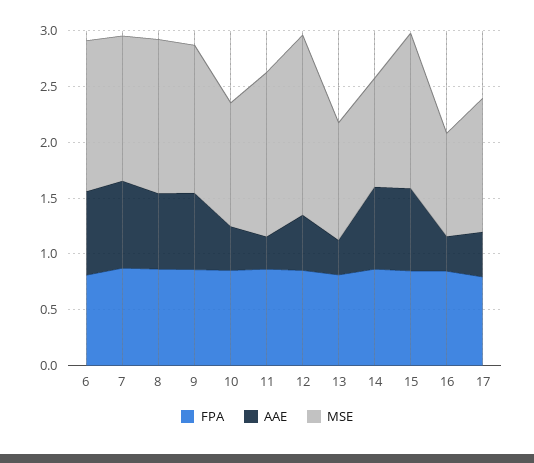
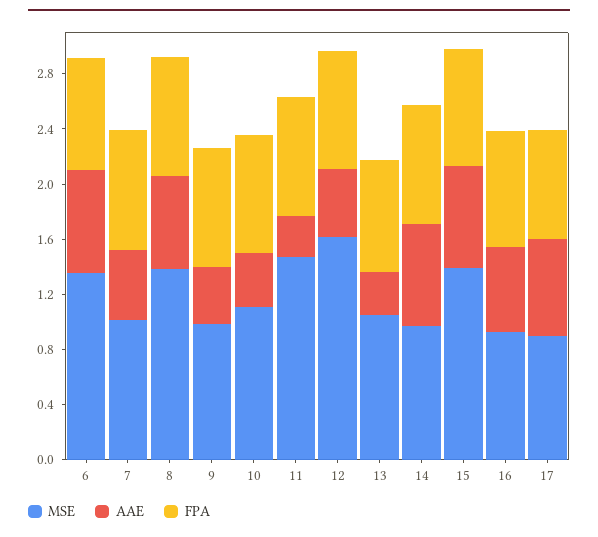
AAE, 7: 0.8 -> 0.5
MSE, 7: 1.3 -> 1
AAE, 9: 0.7 -> 0.4
MSE, 9: 1.3 -> 1
AAE, 16: 0.3 -> 0.6
AAE, 17: 0.4 -> 0.7
MSE, 17: 1.2 -> 0.9

